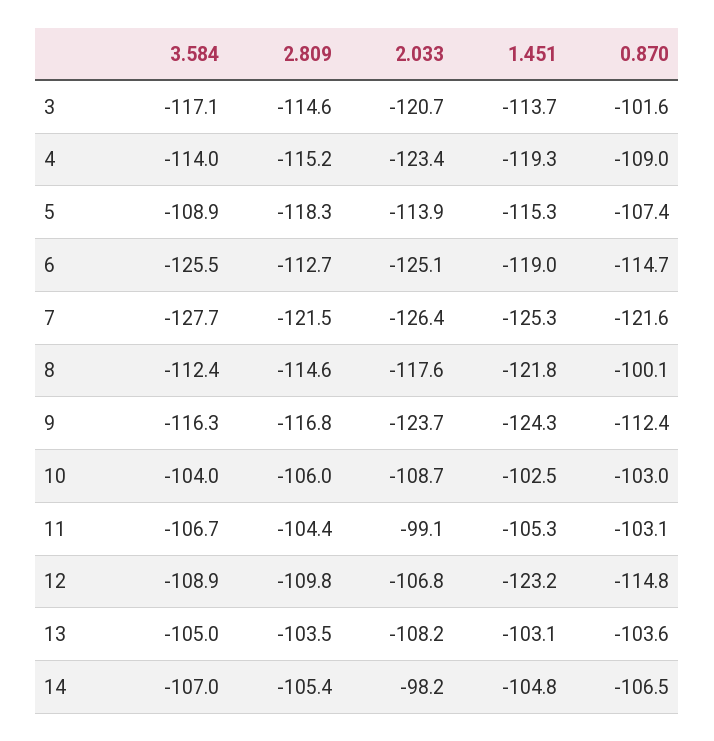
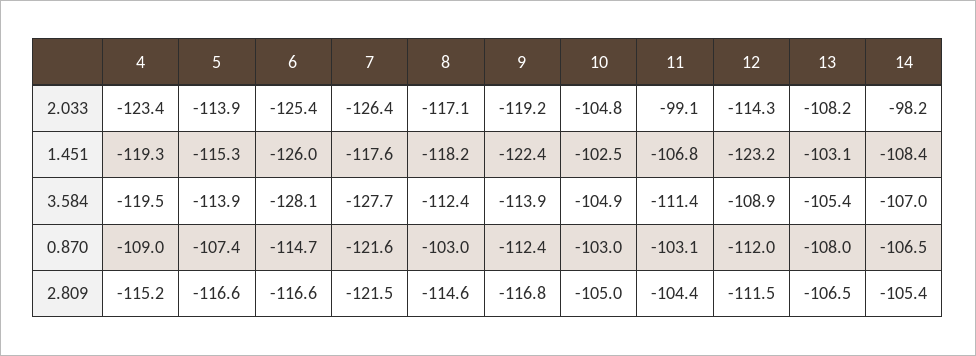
3.584, 3: -117.1 -> none
2.809, 3: -114.6 -> none
2.033, 3: -120.7 -> none
1.451, 3: -113.7 -> none
0.870, 3: -101.6 -> none
3.584, 4: -114 -> -119.5
3.584, 5: -108.9 -> -113.9
2.809, 5: -118.3 -> -116.6
3.584, 6: -125.5 -> -128.1
2.809, 6: -112.7 -> -116.6
2.033, 6: -125.1 -> -125.4
1.451, 6: -119 -> -126
1.451, 7: -125.3 -> -117.6
2.033, 8: -117.6 -> -117.1
1.451, 8: -121.8 -> -118.2
0.870, 8: -100.1 -> -103
3.584, 9: -116.3 -> -113.9
2.033, 9: -123.7 -> -119.2
1.451, 9: -124.3 -> -122.4
3.584, 10: -104 -> -104.9
2.809, 10: -106 -> -105
2.033, 10: -108.7 -> -104.8
3.584, 11: -106.7 -> -111.4
1.451, 11: -105.3 -> -106.8
2.809, 12: -109.8 -> -111.5
2.033, 12: -106.8 -> -114.3
0.870, 12: -114.8 -> -112
3.584, 13: -105 -> -105.4
2.809, 13: -103.5 -> -106.5
0.870, 13: -103.6 -> -108
1.451, 14: -104.8 -> -108.4

